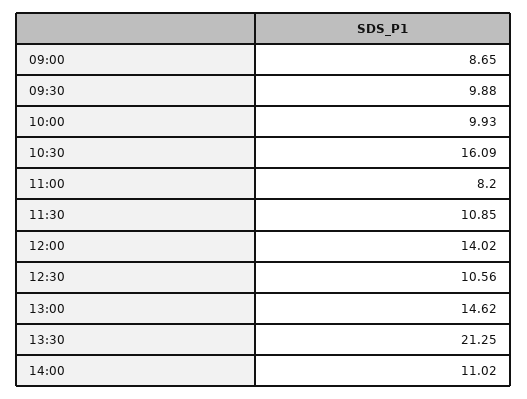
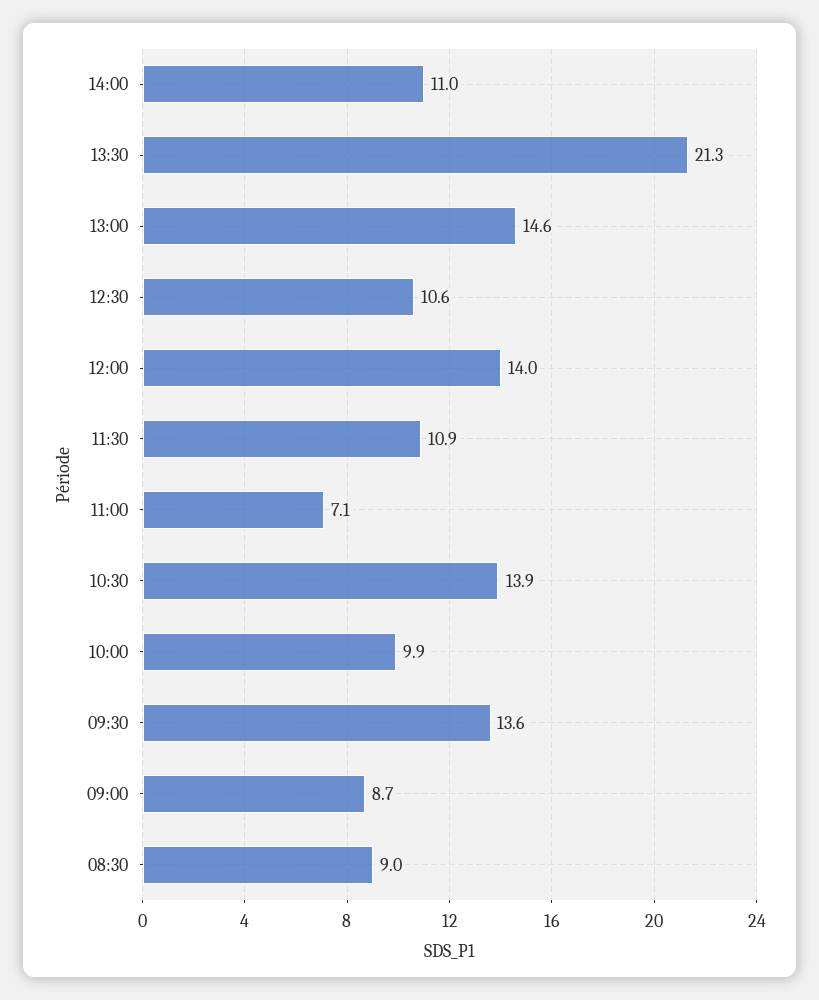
09:30: 9.88 -> 13.6
10:30: 16.09 -> 13.9
11:00: 8.2 -> 7.1
08:30: none -> 9

